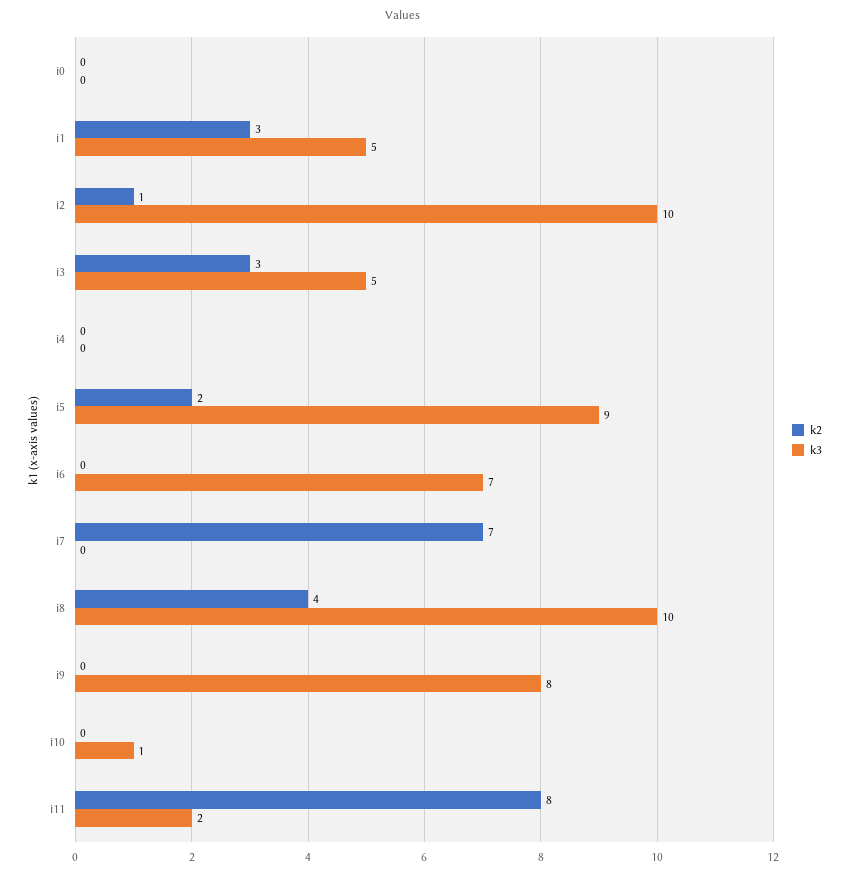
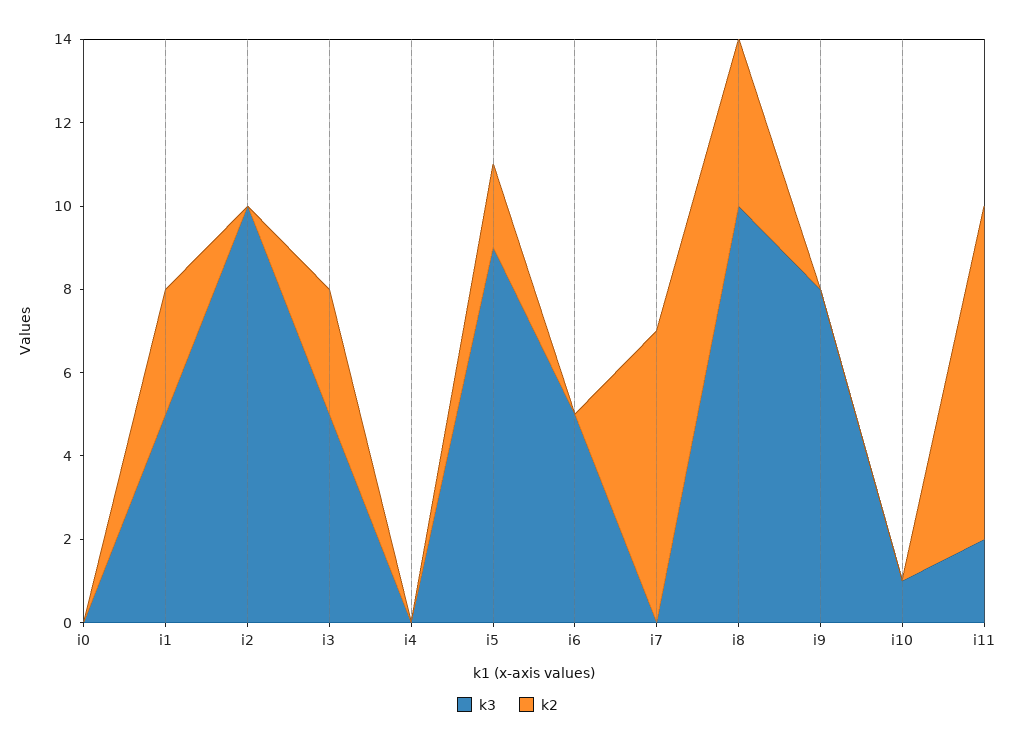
k2, i2: 1 -> 0
k3, i6: 7 -> 5

